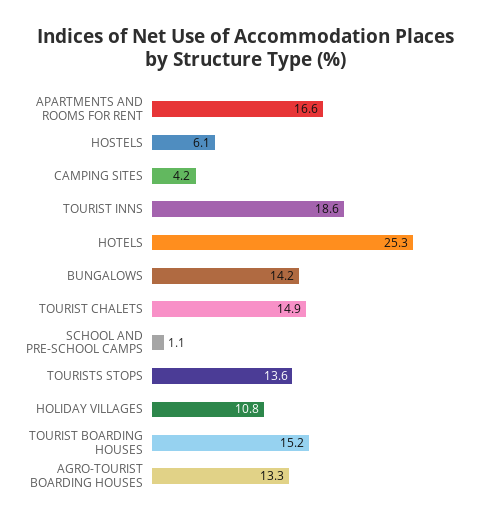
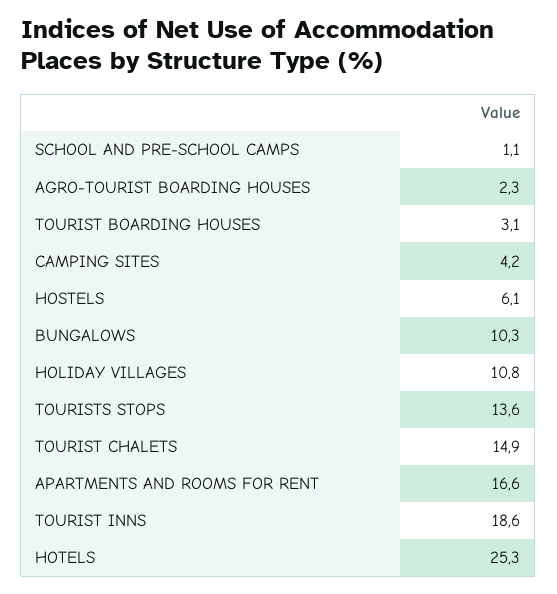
BUNGALOWS: 14.2 -> 10.3
TOURIST BOARDING HOUSES: 15.2 -> 3.1
AGRO-TOURIST BOARDING HOUSES: 13.3 -> 2.3

